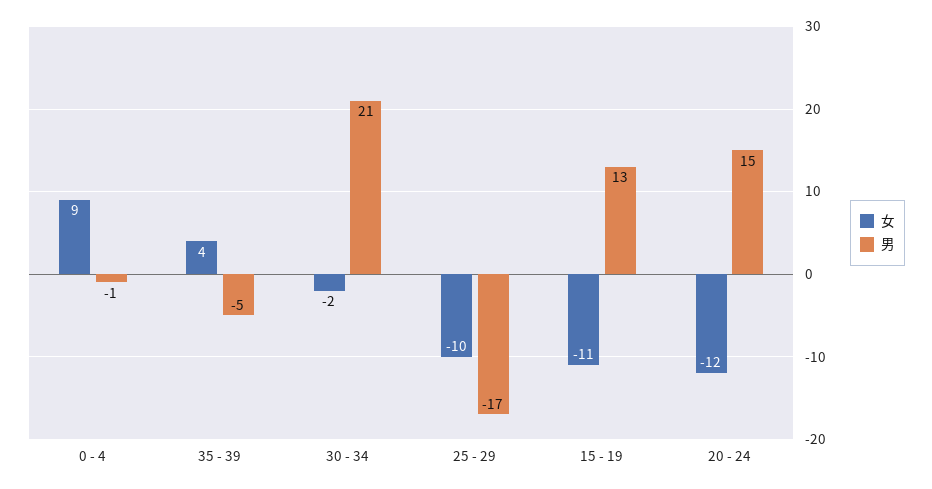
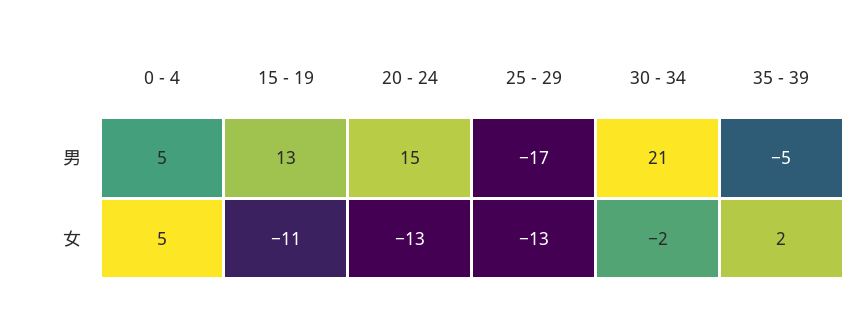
女, 0 - 4: 9 -> 5
男, 0 - 4: -1 -> 5
女, 35 - 39: 4 -> 2
女, 25 - 29: -10 -> -13
女, 20 - 24: -12 -> -13

